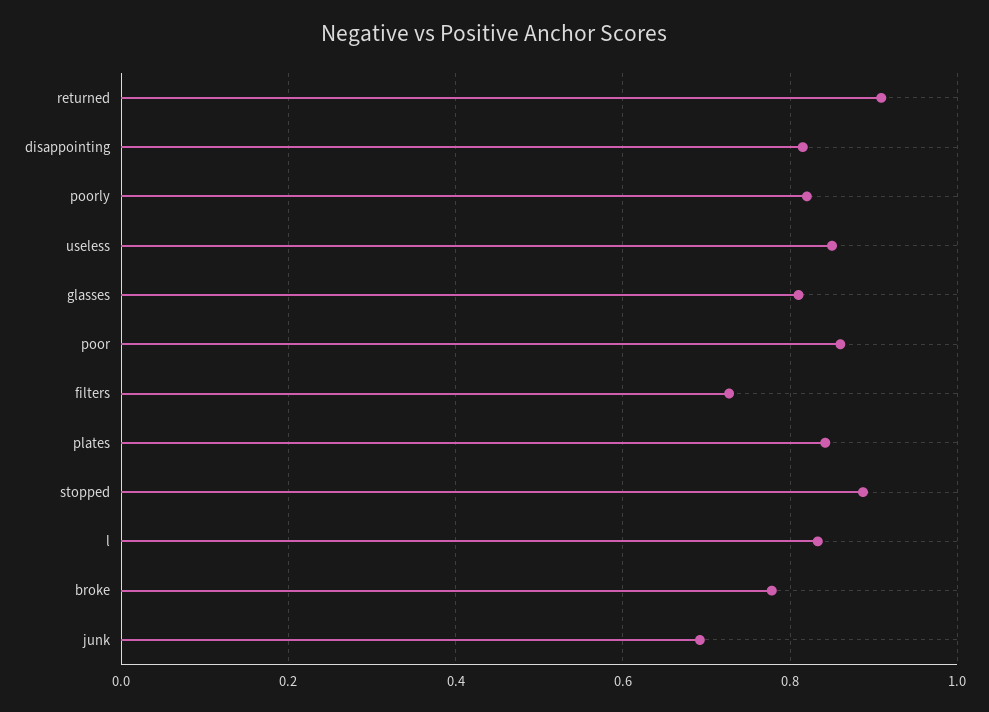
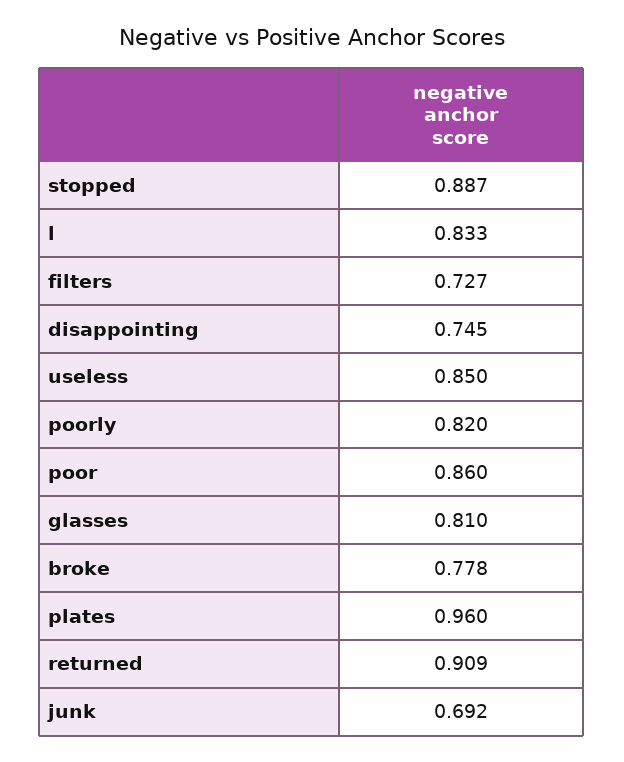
disappointing: 0.82 -> 0.745
plates: 0.84 -> 0.96

